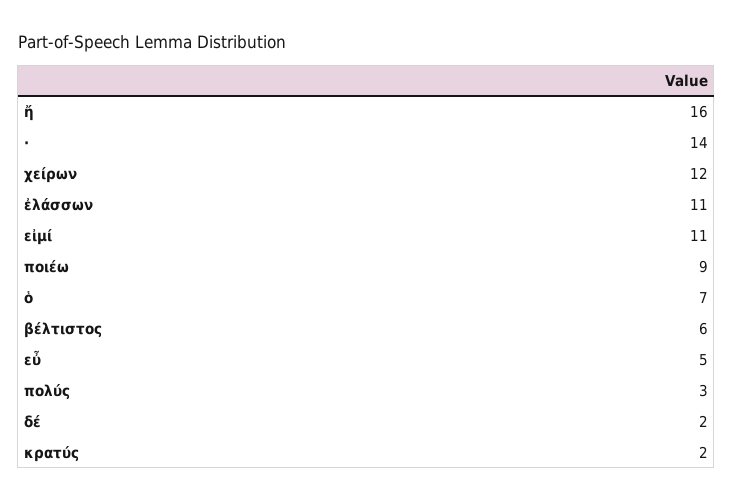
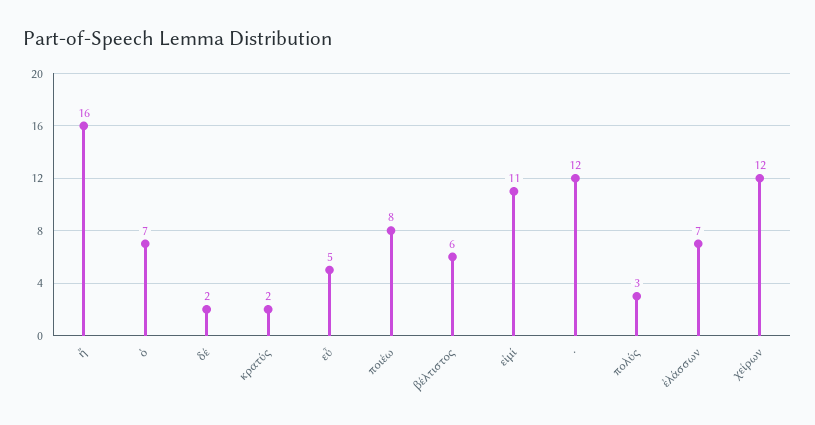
·: 14 -> 12
ἐλάσσων: 11 -> 7
ποιέω: 9 -> 8

